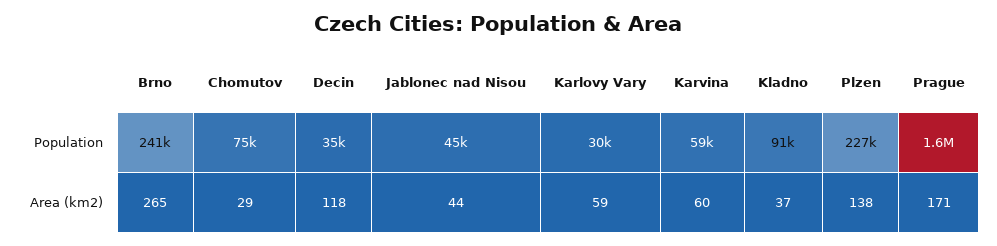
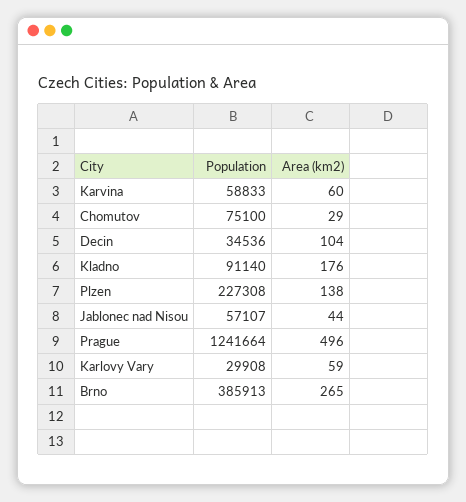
Brno, Population: 241000 -> 385913
Jablonec nad Nisou, Population: 45000 -> 57107
Prague, Population: 1600000 -> 1241664
Decin, Area (km2): 118 -> 104
Kladno, Area (km2): 37 -> 176
Prague, Area (km2): 171 -> 496

